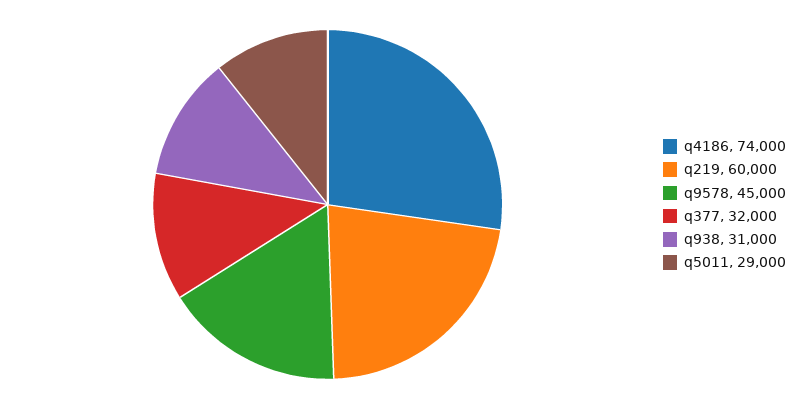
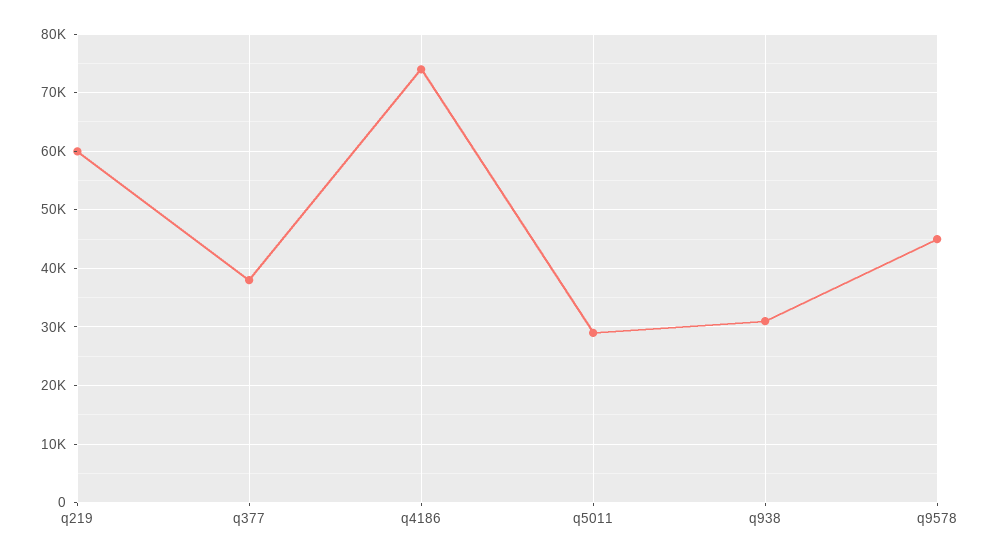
q377: 32000 -> 38000

